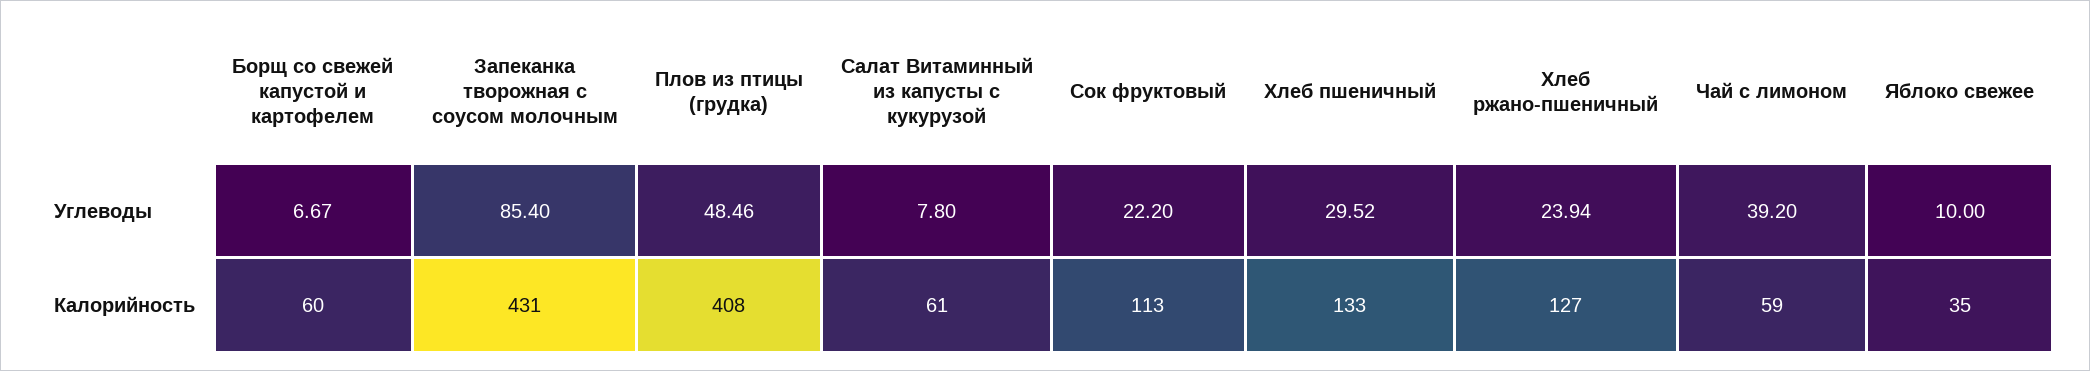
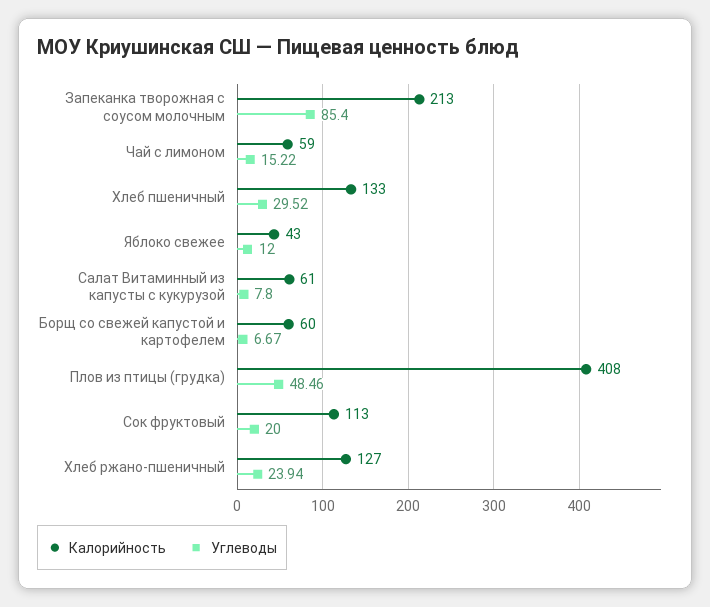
Углеводы, Сок фруктовый: 22.2 -> 20
Углеводы, Чай с лимоном: 39.2 -> 15.22
Углеводы, Яблоко свежее: 10 -> 12
Калорийность, Запеканка творожная с соусом молочным: 431 -> 213
Калорийность, Яблоко свежее: 35 -> 43

